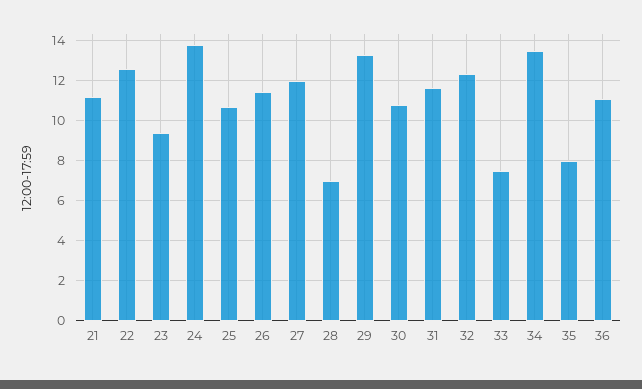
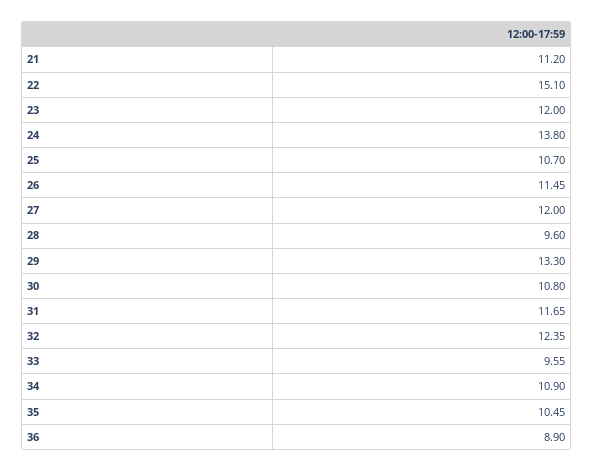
22: 12.5 -> 15.1
23: 9.5 -> 12
28: 7 -> 9.6
33: 7.5 -> 9.55
34: 13.5 -> 10.9
35: 8 -> 10.45
36: 11 -> 8.9

